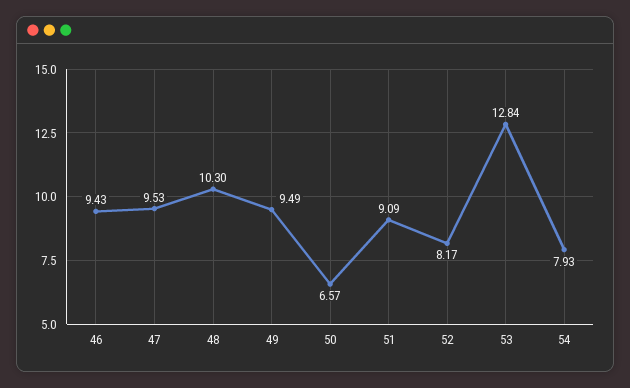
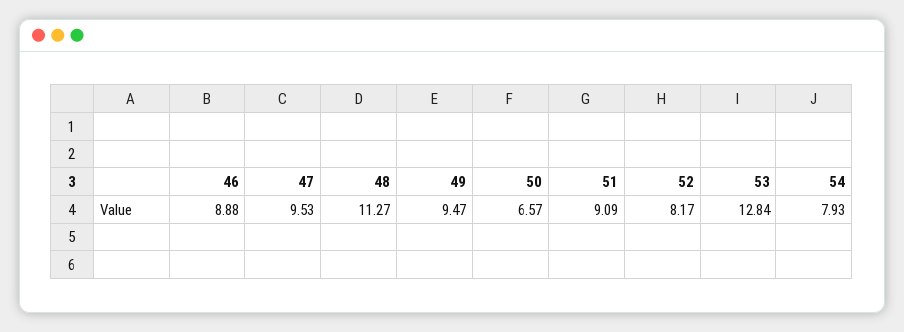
46: 9.43 -> 8.88
48: 10.3 -> 11.27
49: 9.49 -> 9.47

